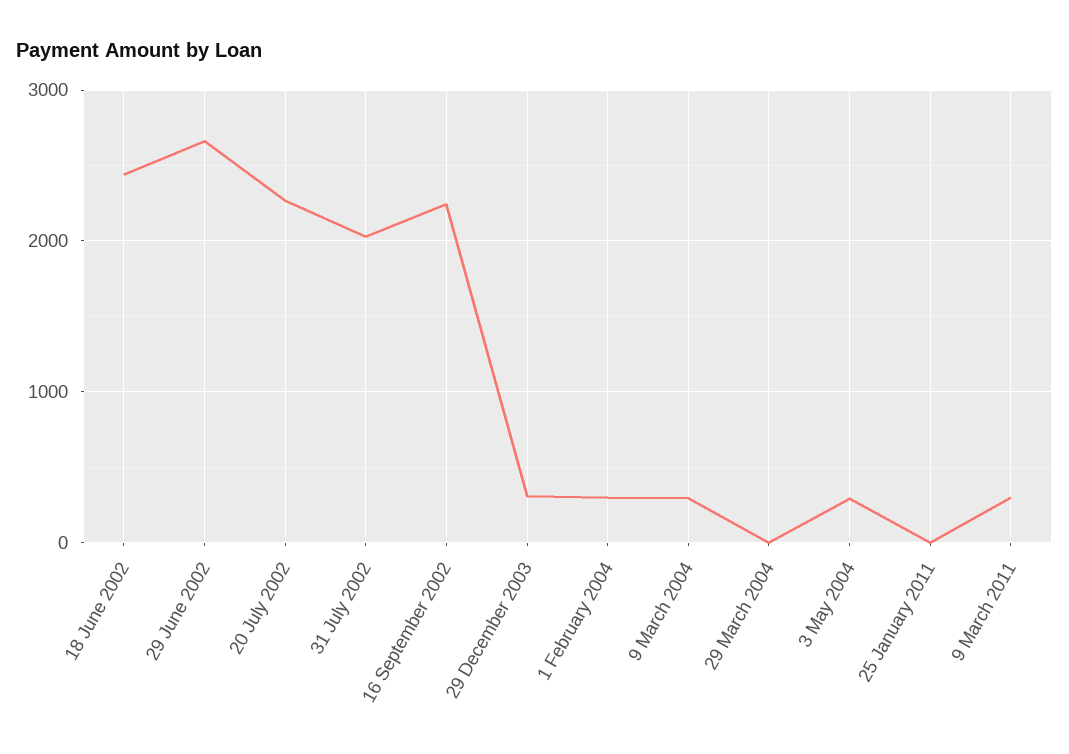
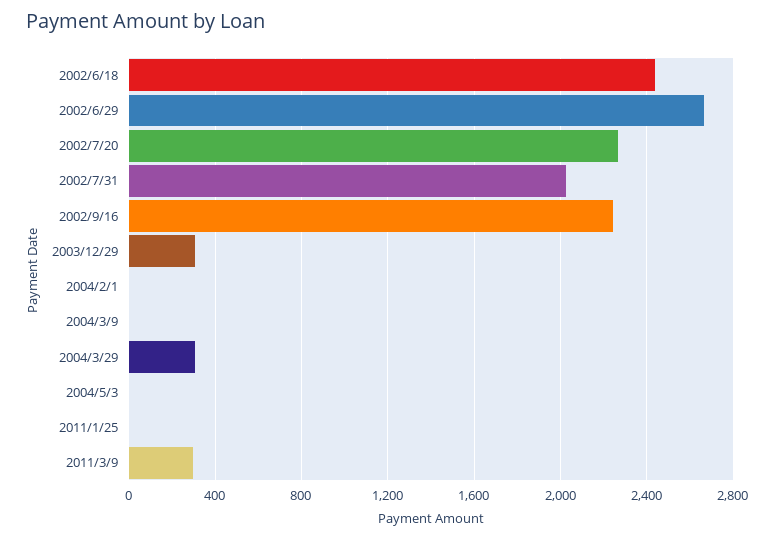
1 February 2004: 300 -> 0
9 March 2004: 300 -> 0
29 March 2004: 0 -> 300
3 May 2004: 300 -> 0

